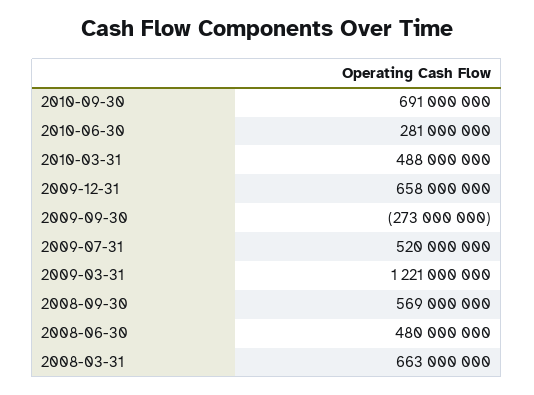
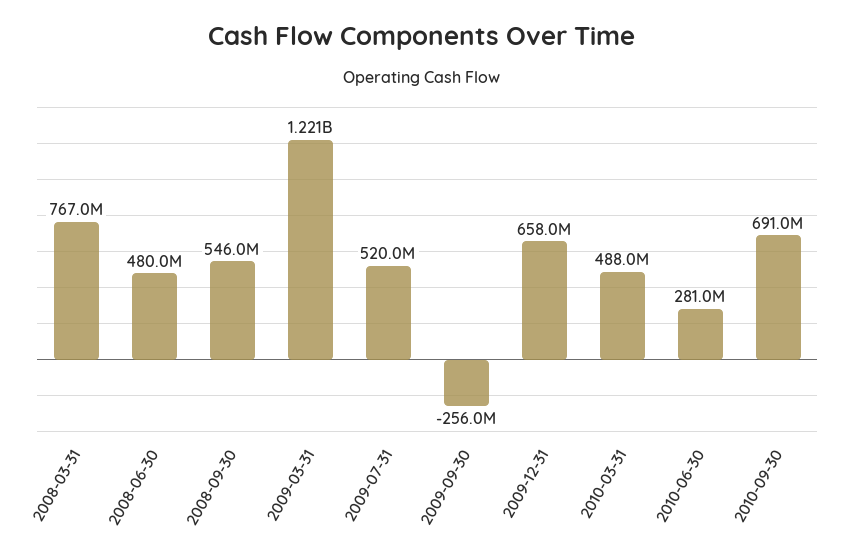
2009-09-30: -273000000 -> -256000000
2008-09-30: 569000000 -> 546000000
2008-03-31: 663000000 -> 767000000

